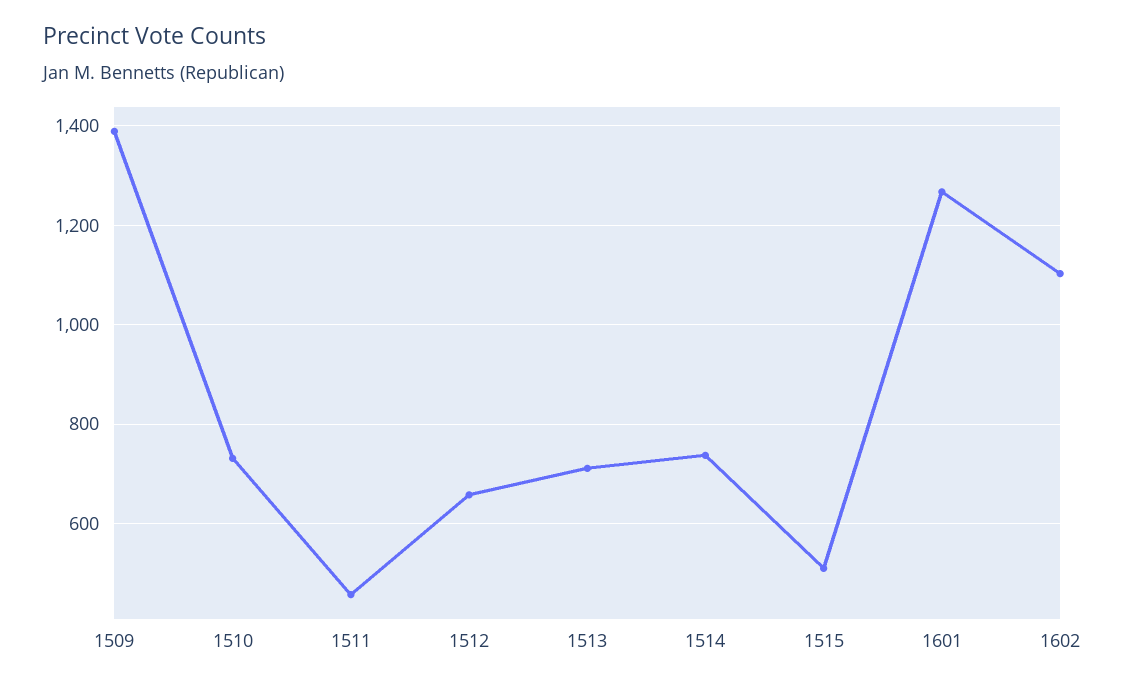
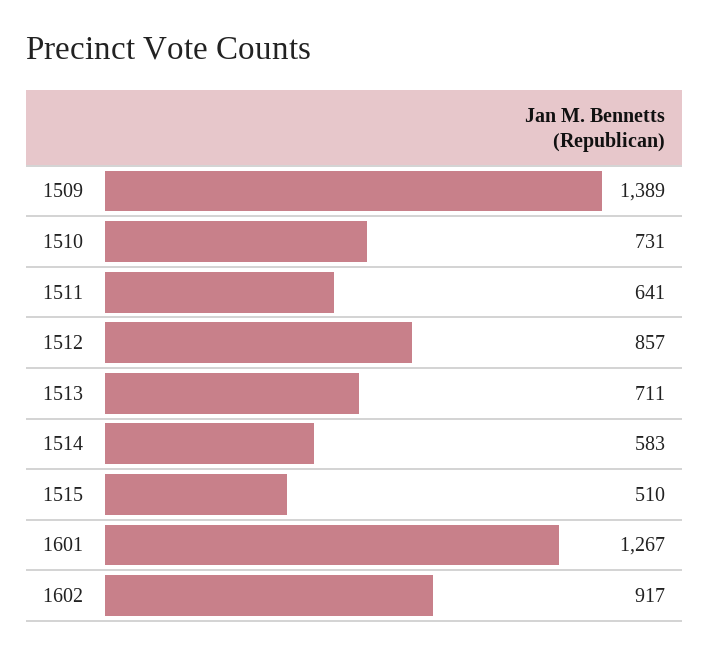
1511: 460 -> 641
1512: 660 -> 857
1514: 740 -> 583
1602: 1100 -> 917

